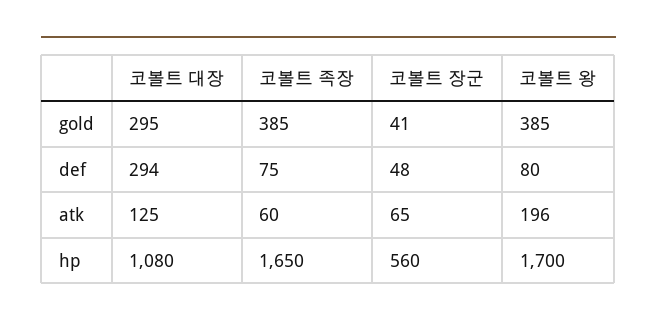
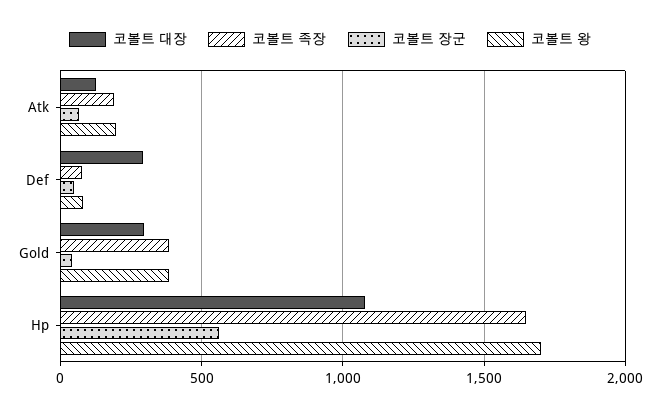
코볼트 족장, atk: 60 -> 200

